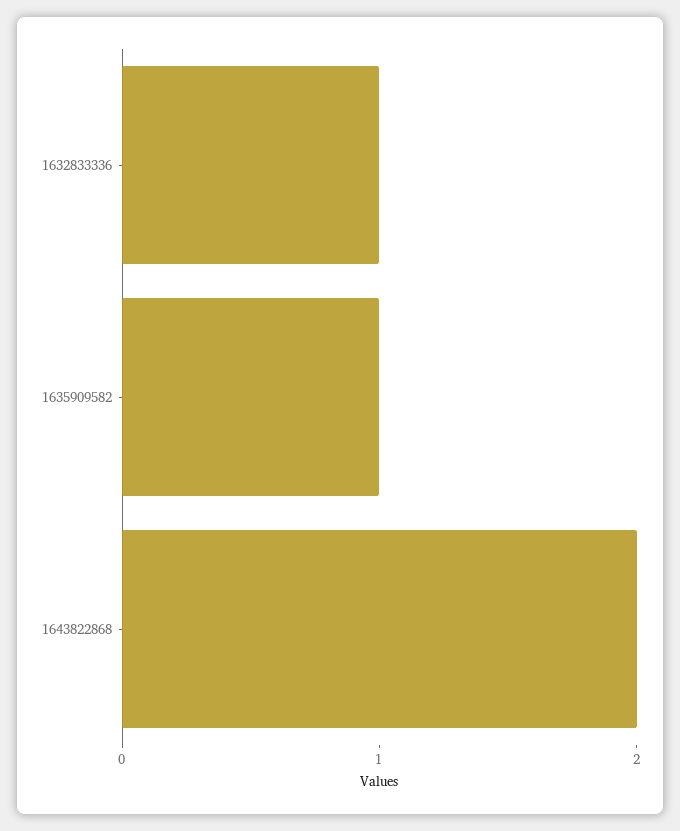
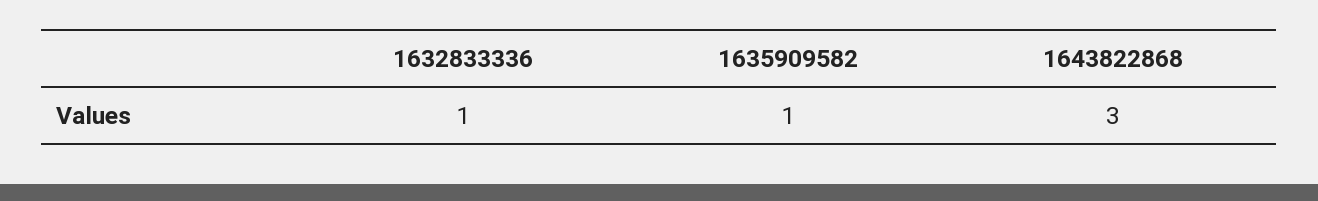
1643822868: 2 -> 3

